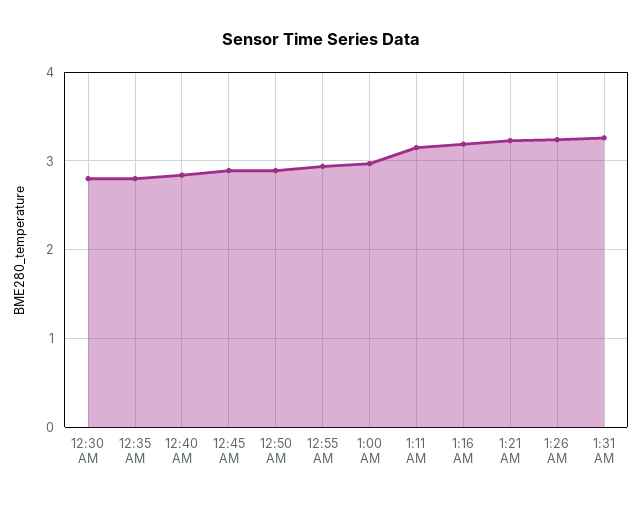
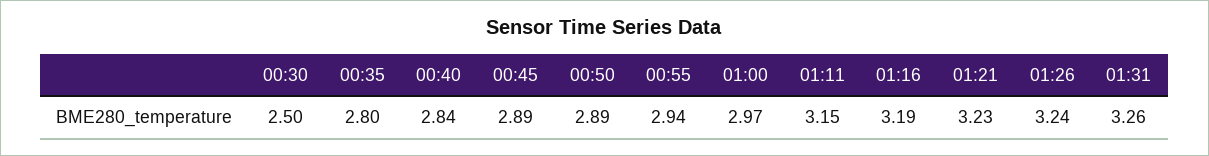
12:30 AM: 2.8 -> 2.5

